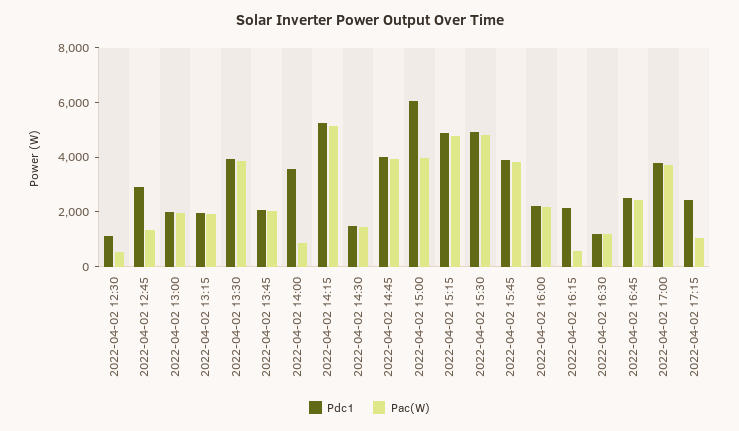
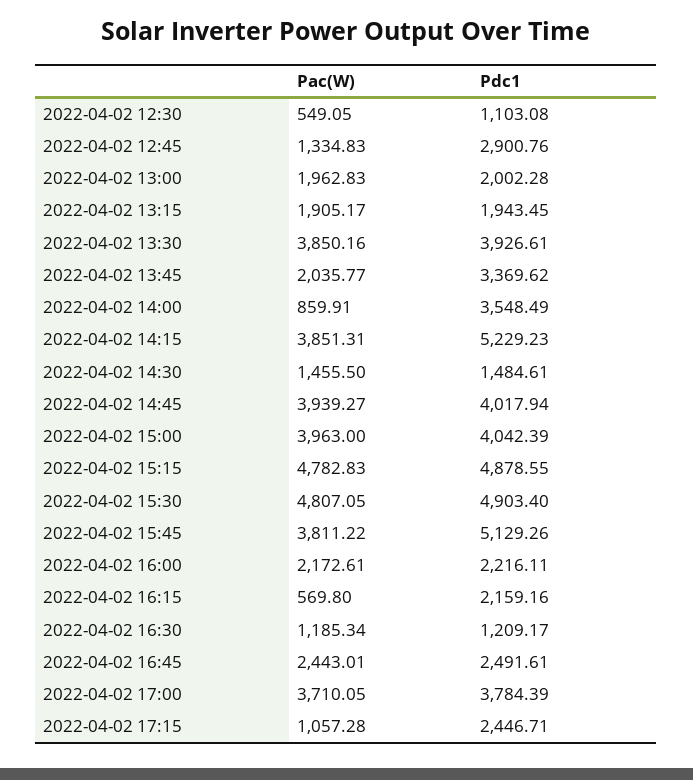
Pdc1, 2022-04-02 13:45: 2000 -> 3369.62
Pac(W), 2022-04-02 14:15: 5000 -> 3851.31
Pdc1, 2022-04-02 15:00: 6000 -> 4042.39
Pdc1, 2022-04-02 15:45: 4000 -> 5129.26

